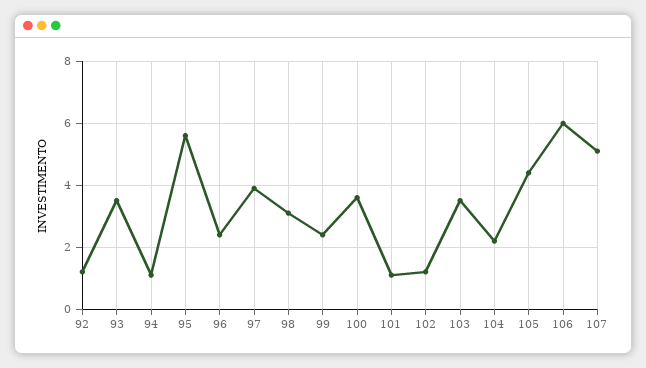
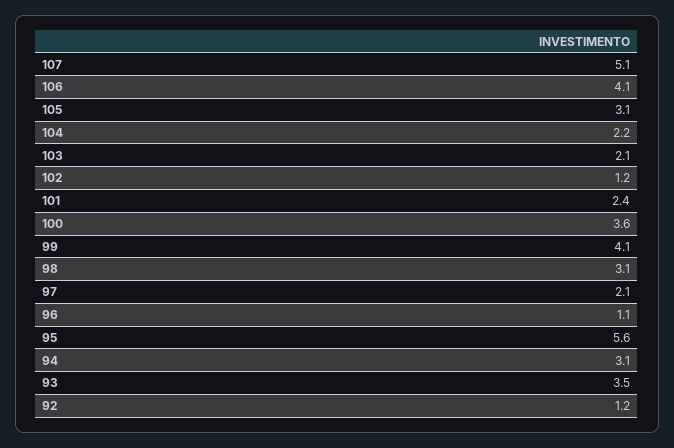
94: 1 -> 3.1
96: 2.5 -> 1.1
97: 4 -> 2.1
99: 2.5 -> 4.1
101: 1 -> 2.4
103: 3.5 -> 2.1
105: 4.5 -> 3.1
106: 6 -> 4.1

